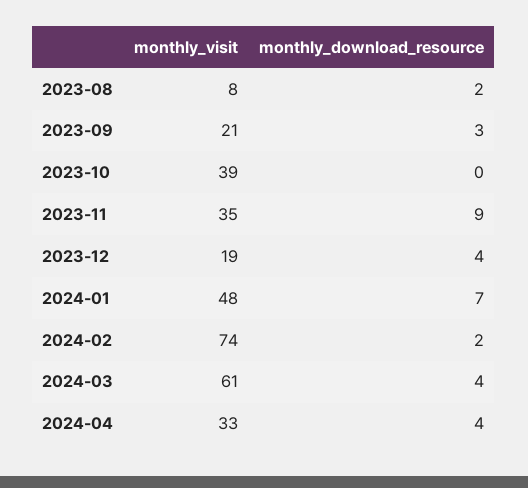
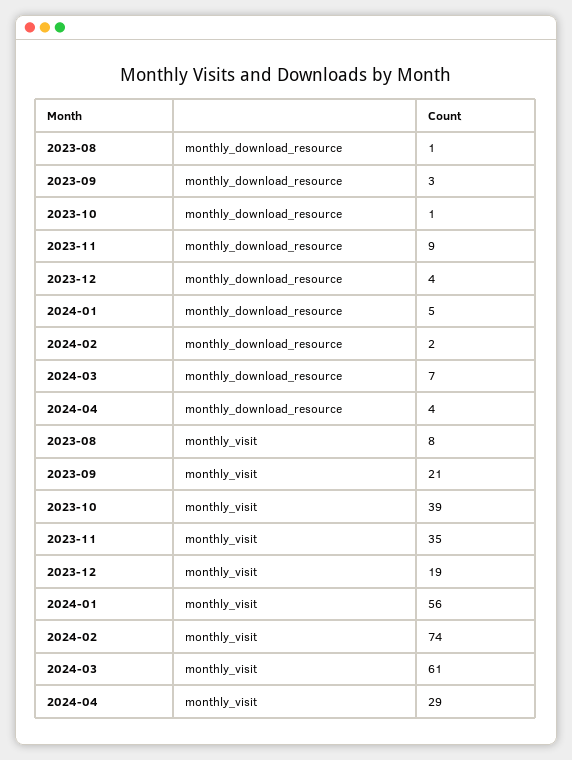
monthly_download_resource, 2023-08: 2 -> 1
monthly_download_resource, 2023-10: 0 -> 1
monthly_visit, 2024-01: 48 -> 56
monthly_download_resource, 2024-01: 7 -> 5
monthly_download_resource, 2024-03: 4 -> 7
monthly_visit, 2024-04: 33 -> 29

